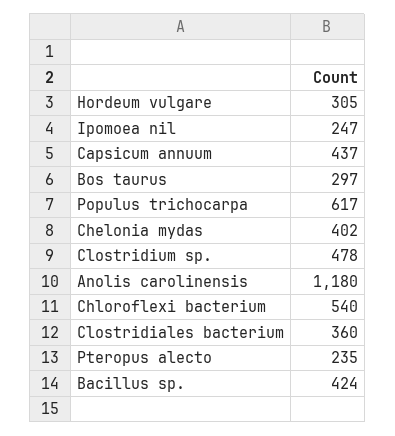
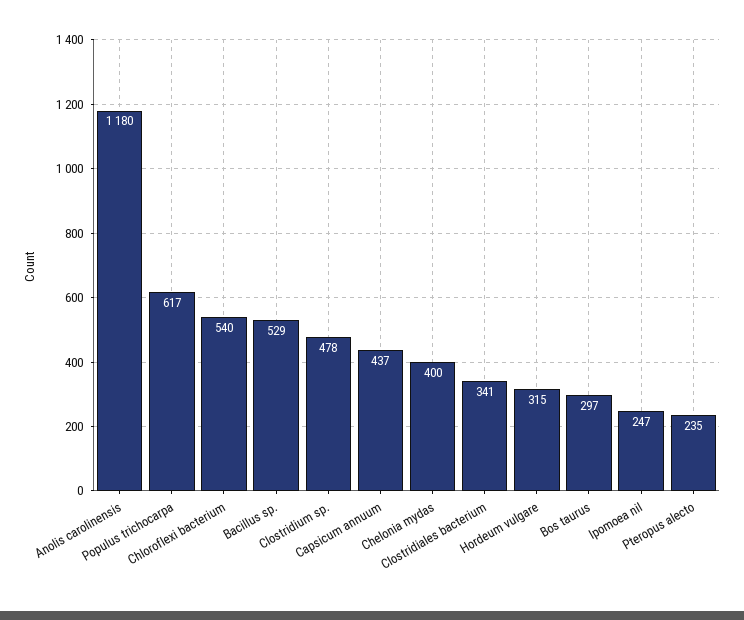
Hordeum vulgare: 305 -> 315
Chelonia mydas: 402 -> 400
Clostridiales bacterium: 360 -> 341
Bacillus sp.: 424 -> 529

